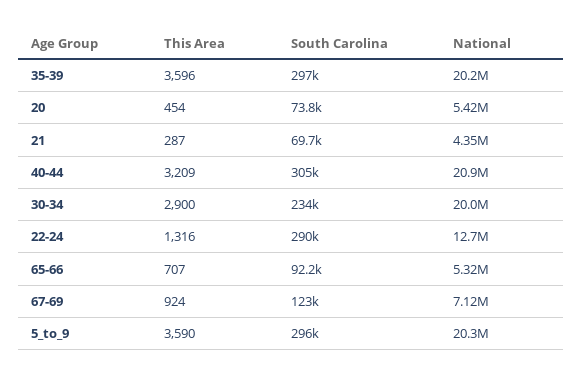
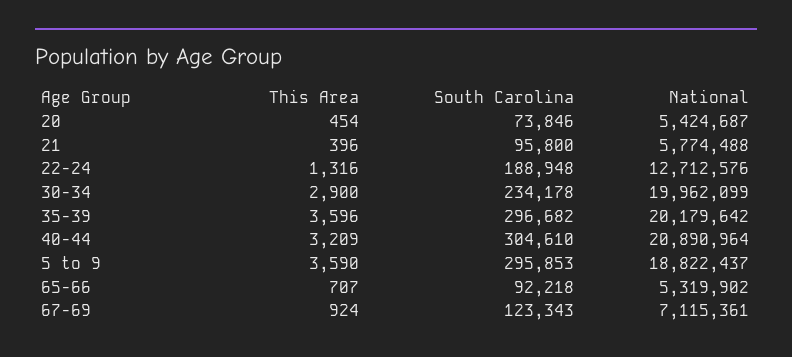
This Area, 21: 287 -> 396
South Carolina, 21: 69700 -> 95800
National, 21: 4350000 -> 5774488
South Carolina, 22-24: 290000 -> 188948
National, 5_to_9: 20300000 -> 18822437

